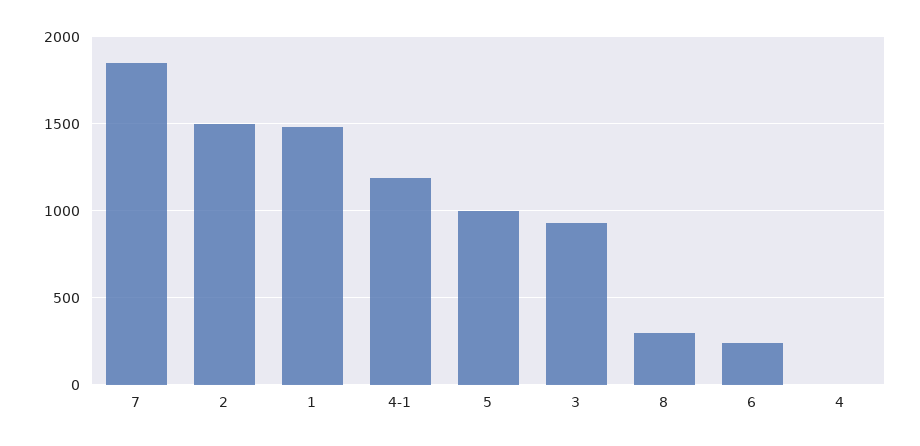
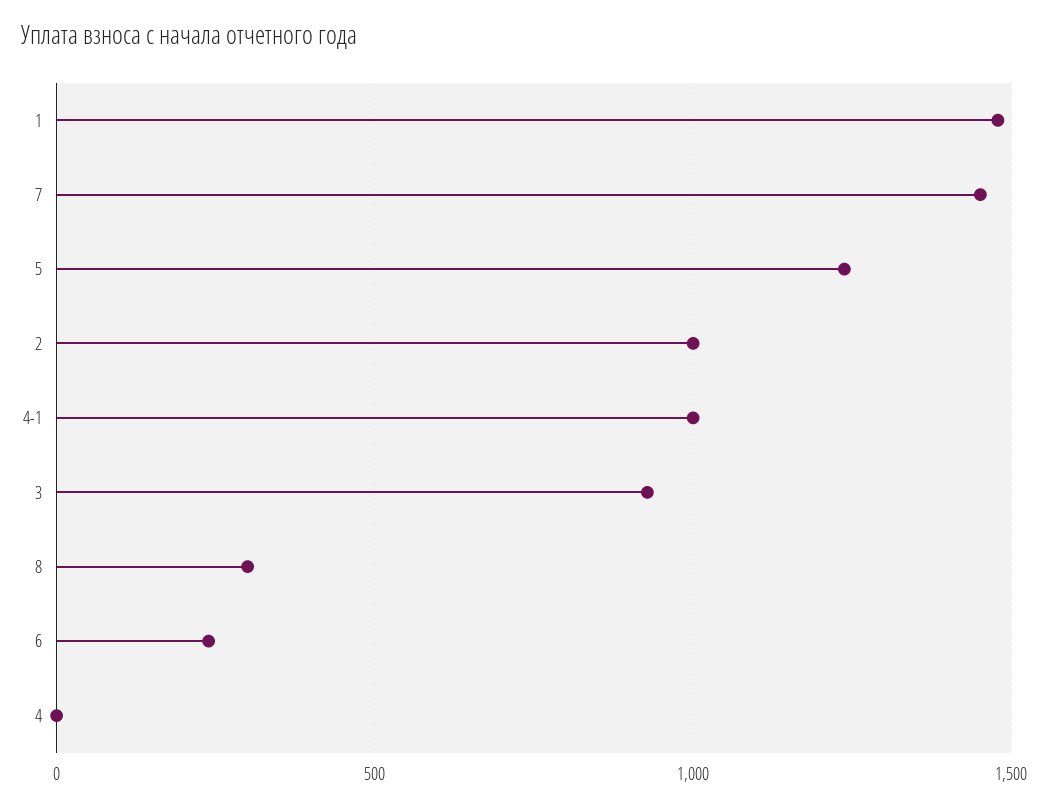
7: 1850 -> 1450
2: 1500 -> 1000
4-1: 1200 -> 1000
5: 1000 -> 1250

